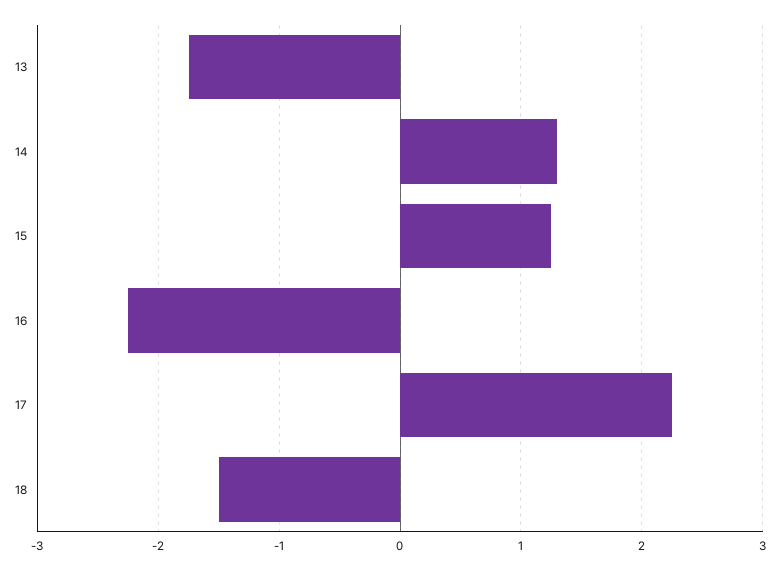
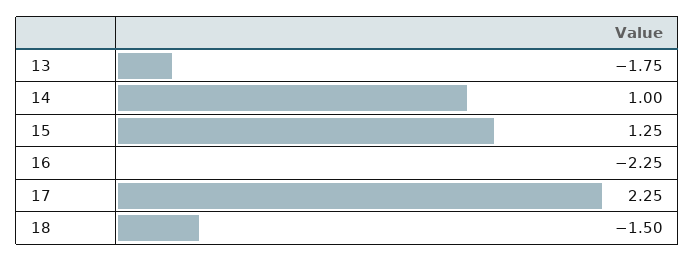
14: 1.3 -> 1

